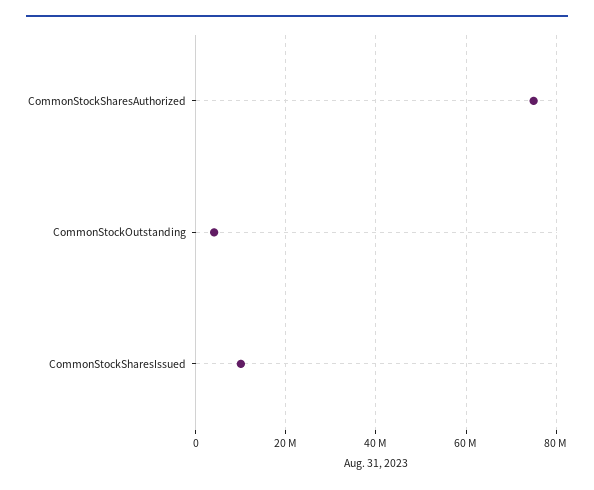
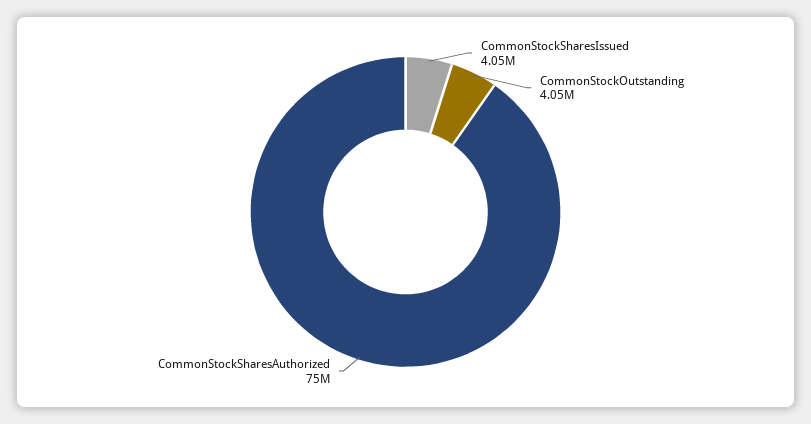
CommonStockSharesIssued: 10000000 -> 4050000

